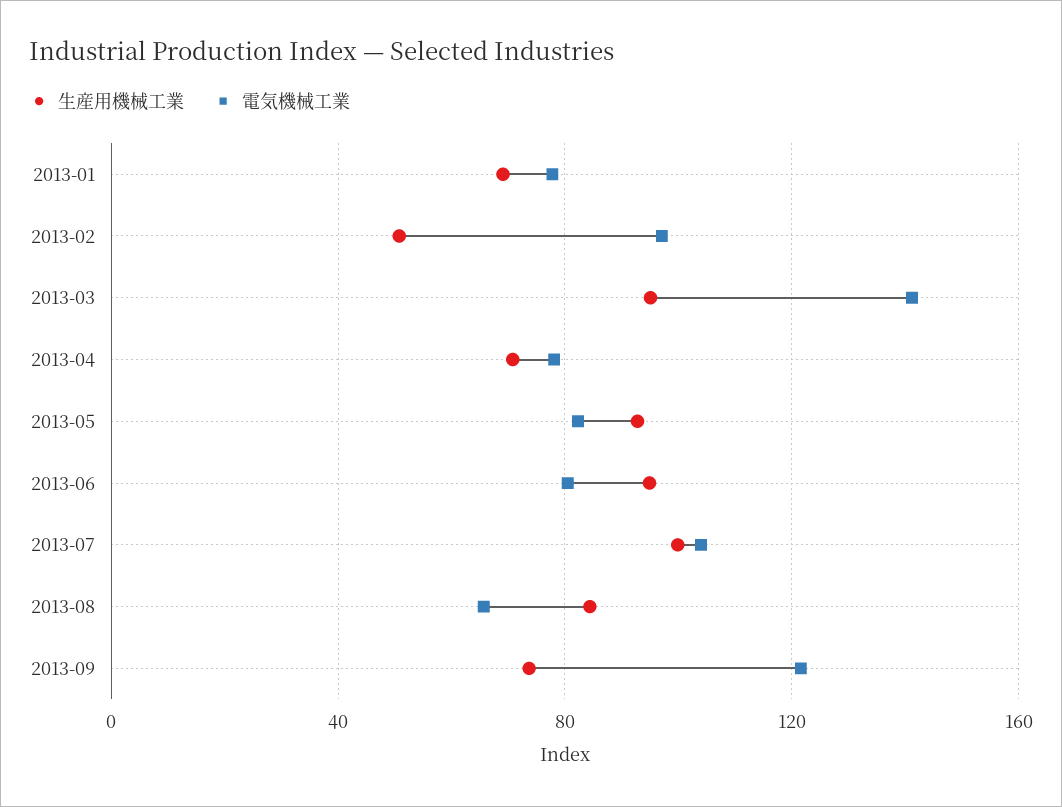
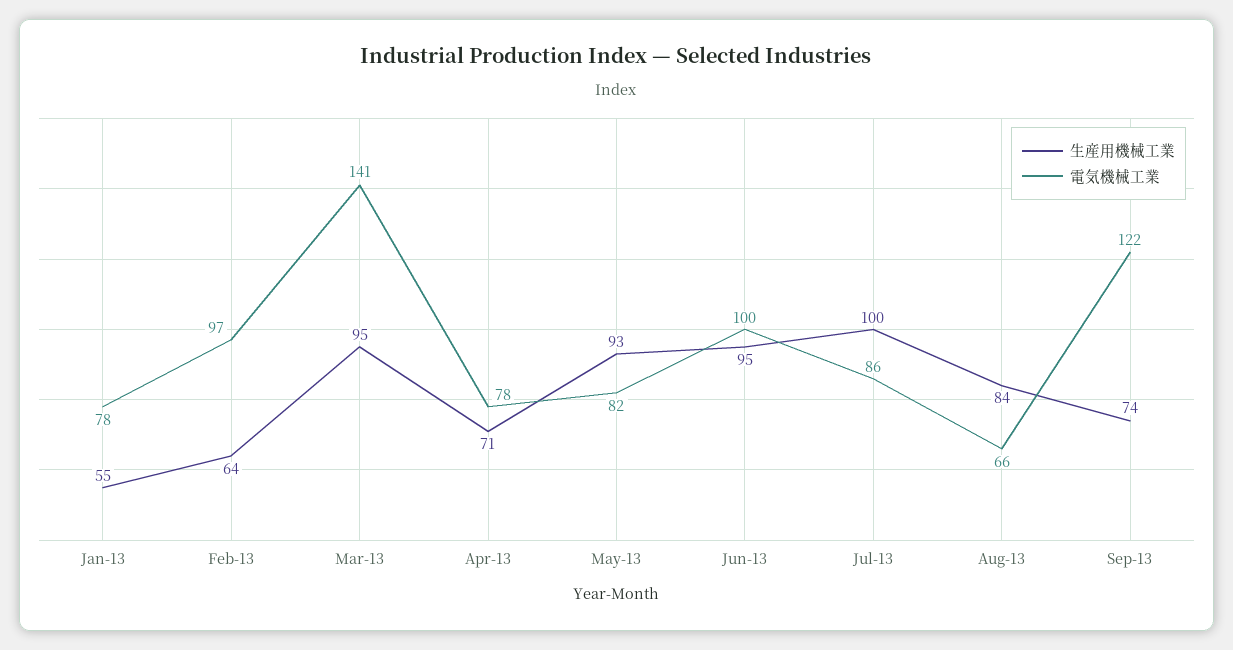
生産用機械工業, 2013-01: 70 -> 55
生産用機械工業, 2013-02: 50 -> 64
電気機械工業, 2013-06: 80 -> 100
電気機械工業, 2013-07: 105 -> 86

